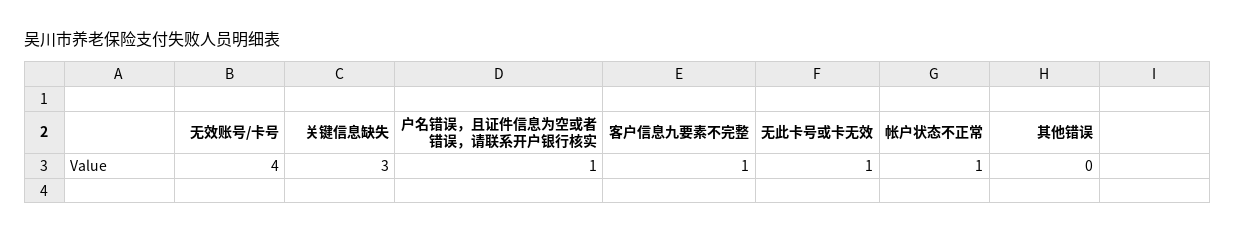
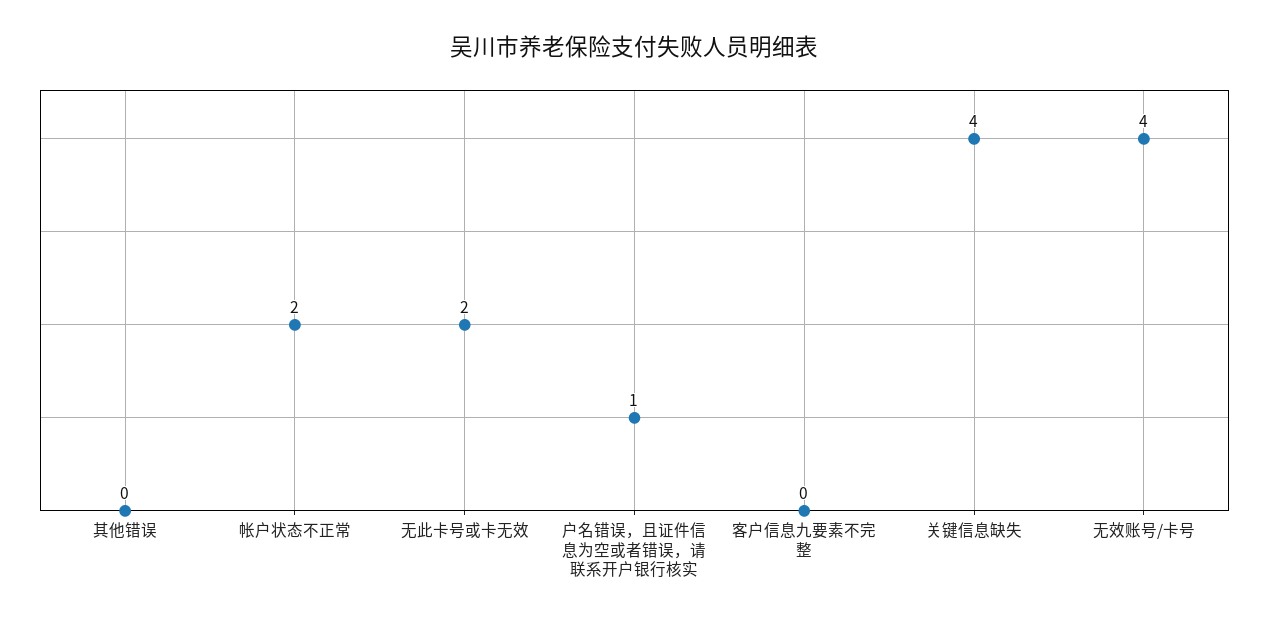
关键信息缺失: 3 -> 4
客户信息九要素不完整: 1 -> 0
无此卡号或卡无效: 1 -> 2
帐户状态不正常: 1 -> 2

